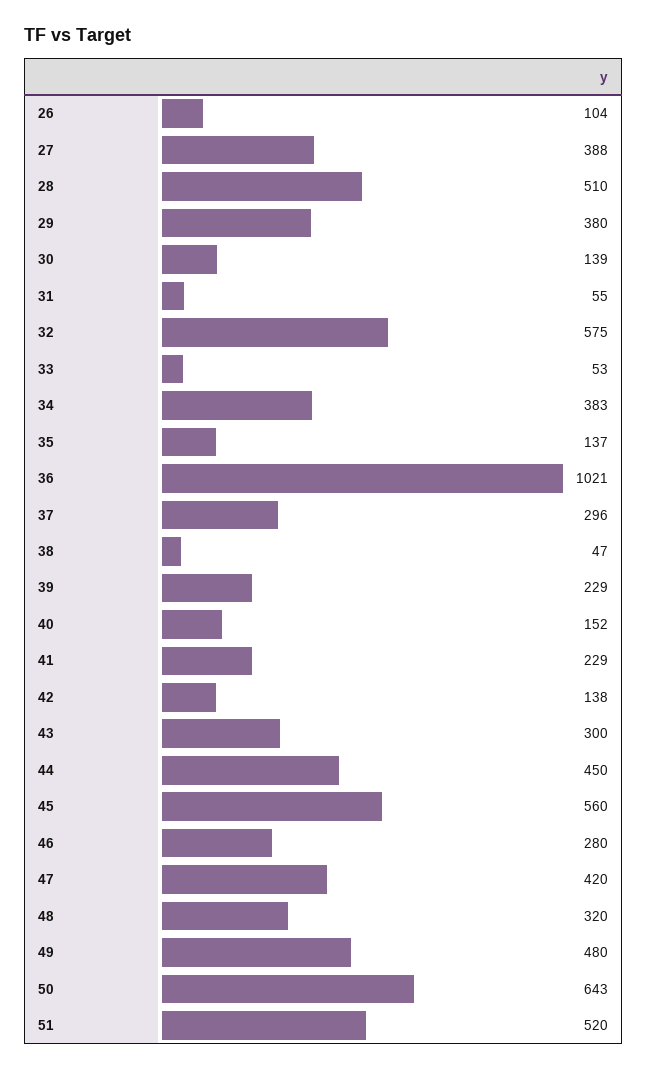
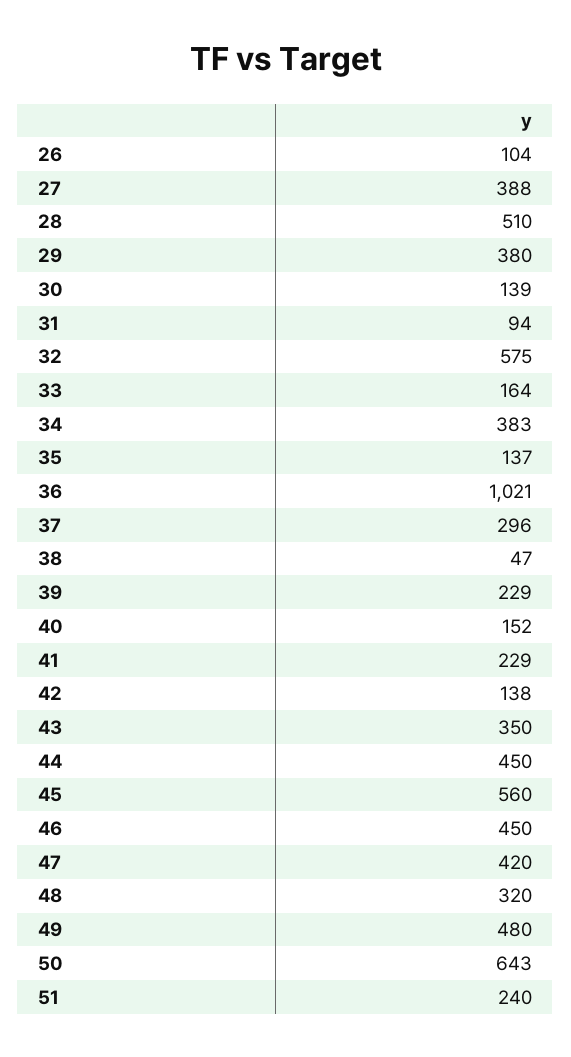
31: 55 -> 94
33: 53 -> 164
43: 300 -> 350
46: 280 -> 450
51: 520 -> 240

